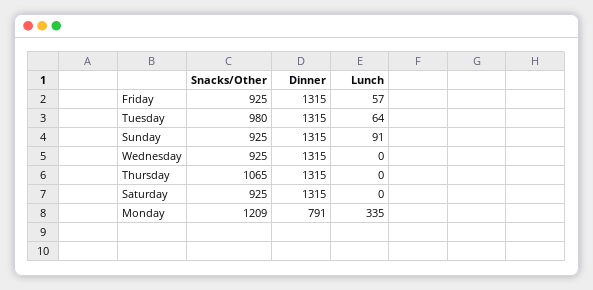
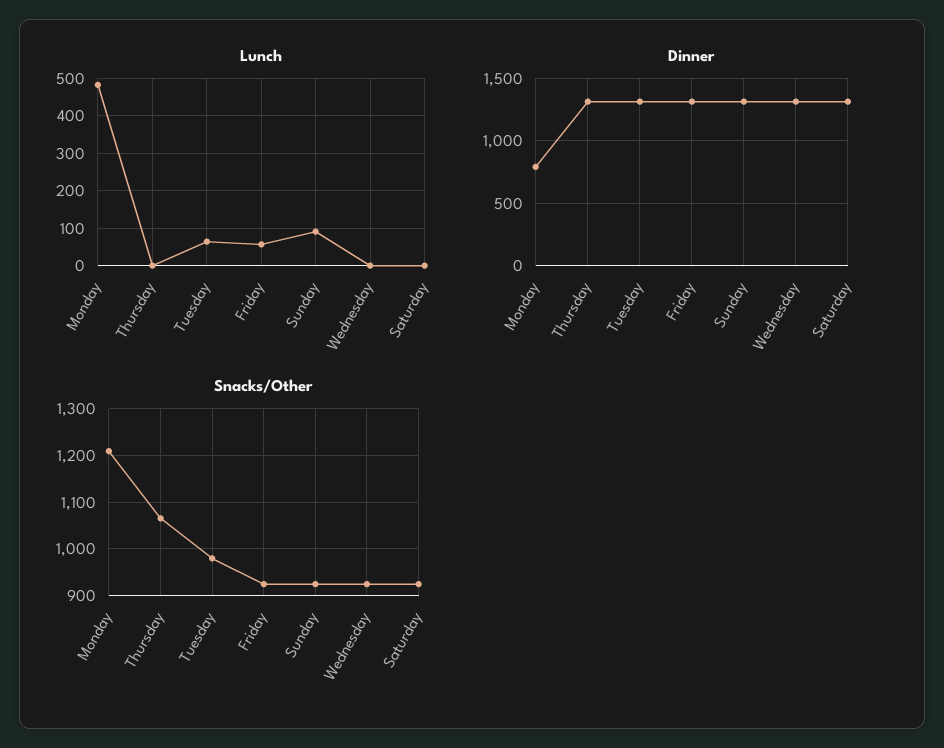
Lunch, Monday: 335 -> 480

